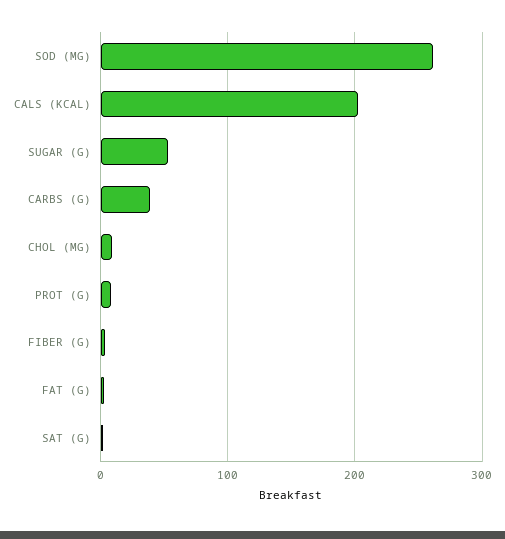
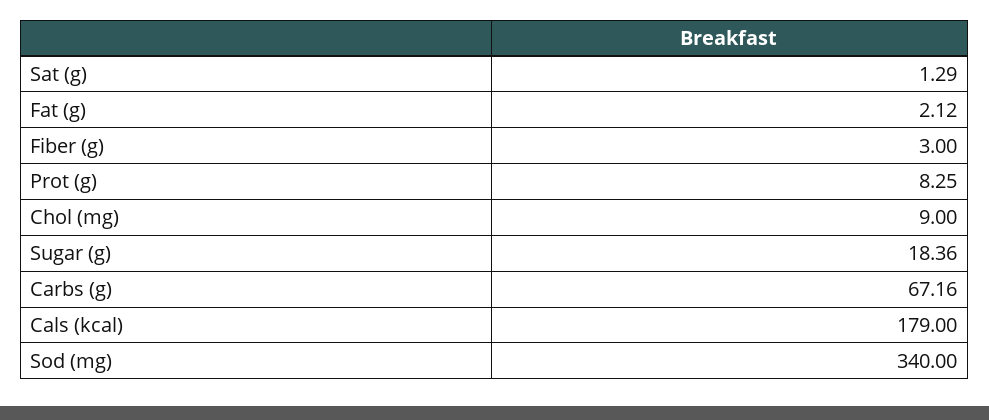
SOD (MG): 260 -> 340
CALS (KCAL): 200 -> 179
SUGAR (G): 50 -> 18.36
CARBS (G): 40 -> 67.16

